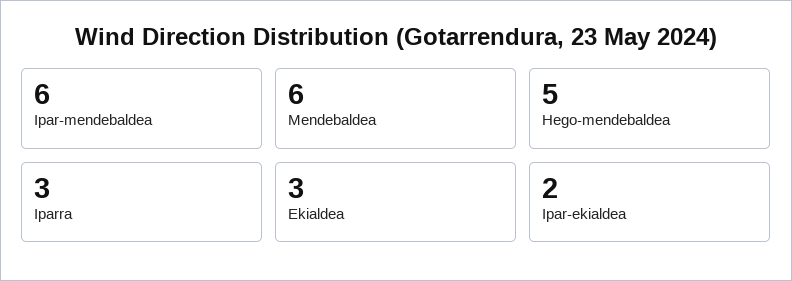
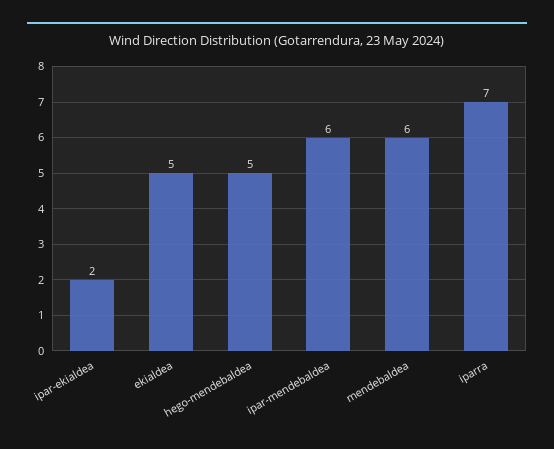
Iparra: 3 -> 7
Ekialdea: 3 -> 5

